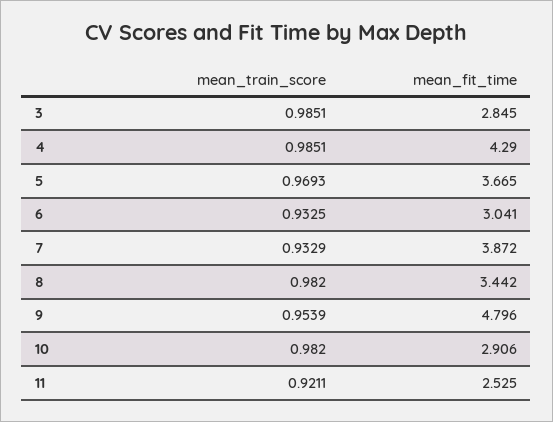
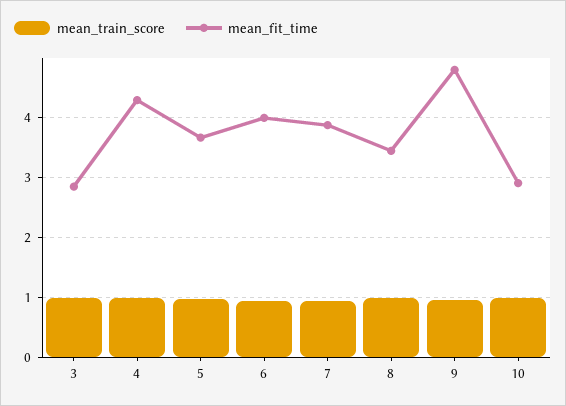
mean_fit_time, 6: 3.041 -> 4
mean_train_score, 11: 0.9211 -> none
mean_fit_time, 11: 2.525 -> none

